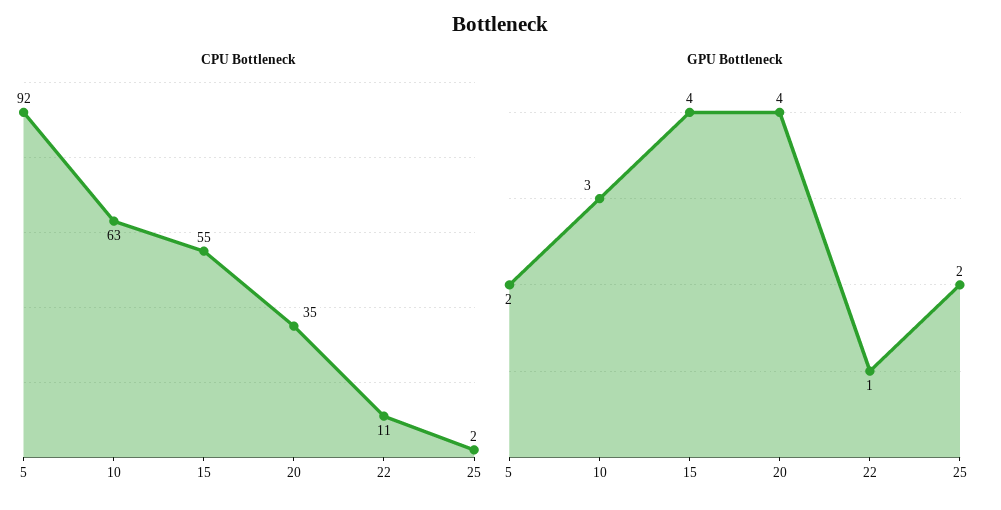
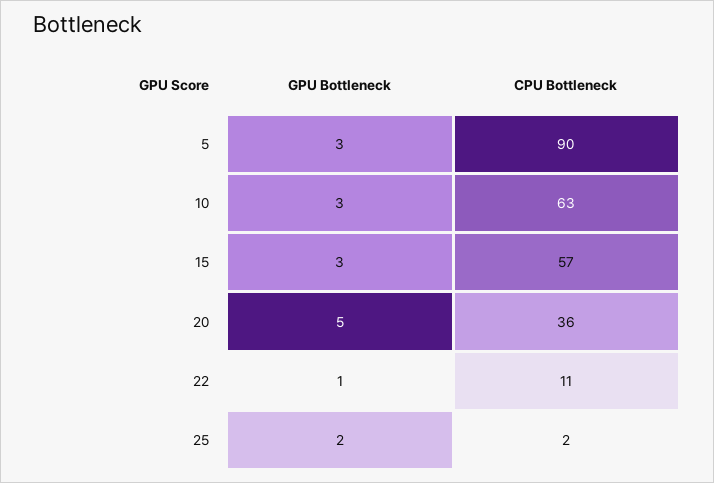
CPU Bottleneck, 5: 92 -> 90
CPU Bottleneck, 15: 55 -> 57
CPU Bottleneck, 20: 35 -> 36
GPU Bottleneck, 5: 2 -> 3
GPU Bottleneck, 15: 4 -> 3
GPU Bottleneck, 20: 4 -> 5

